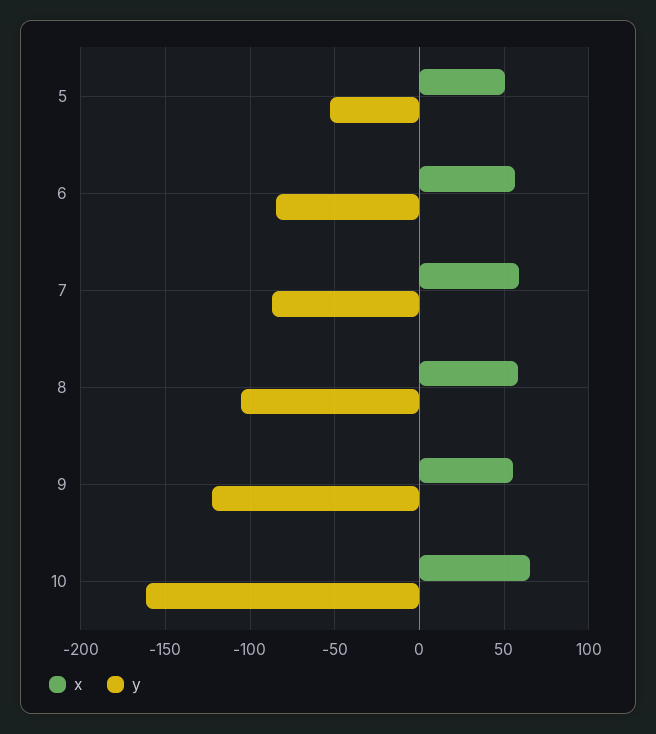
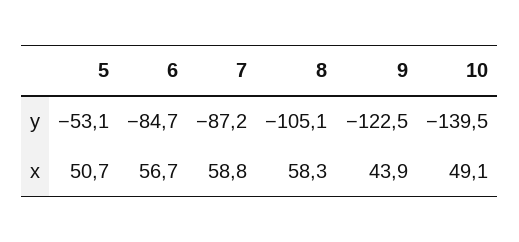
x, 9: 55 -> 43.9
x, 10: 65 -> 49.1
y, 10: -160 -> -139.5

